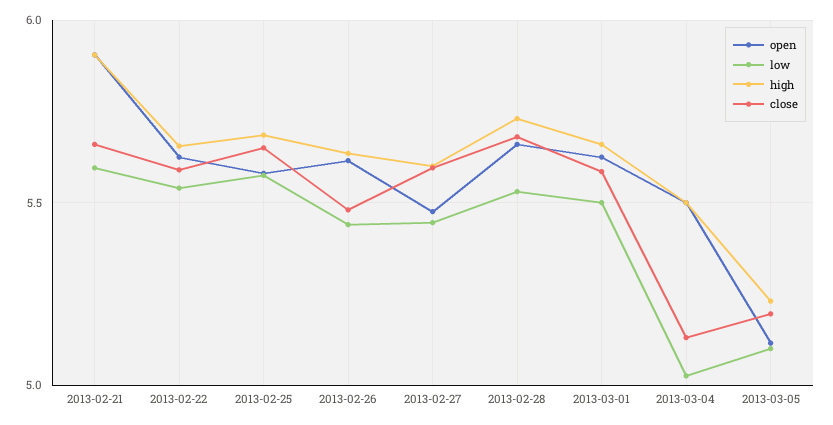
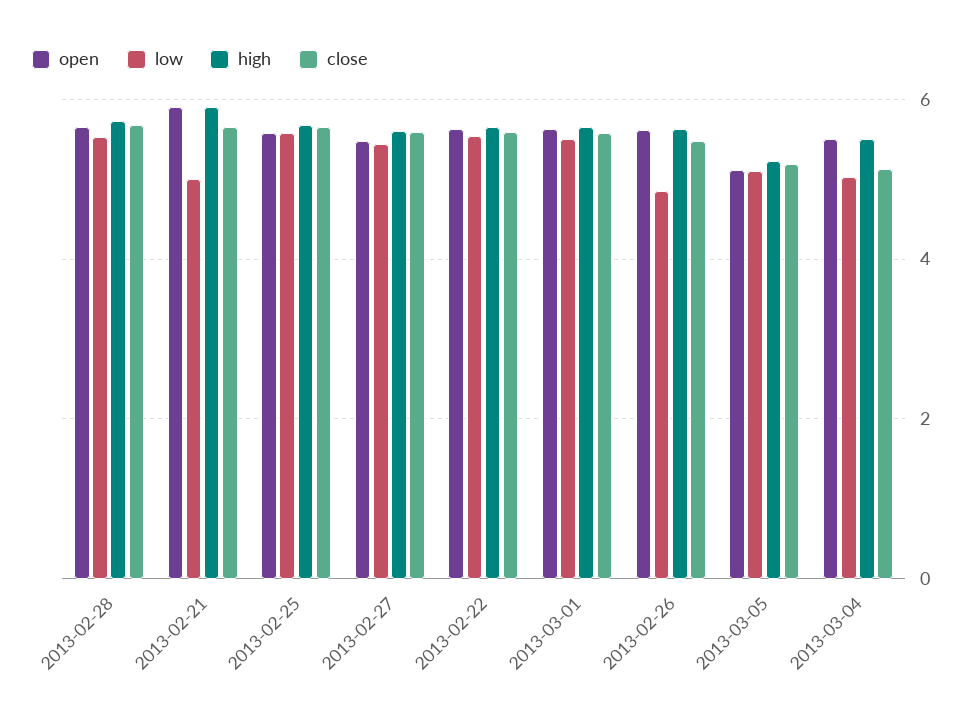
low, 2013-02-21: 5.6 -> 5
low, 2013-02-26: 5.45 -> 4.8

